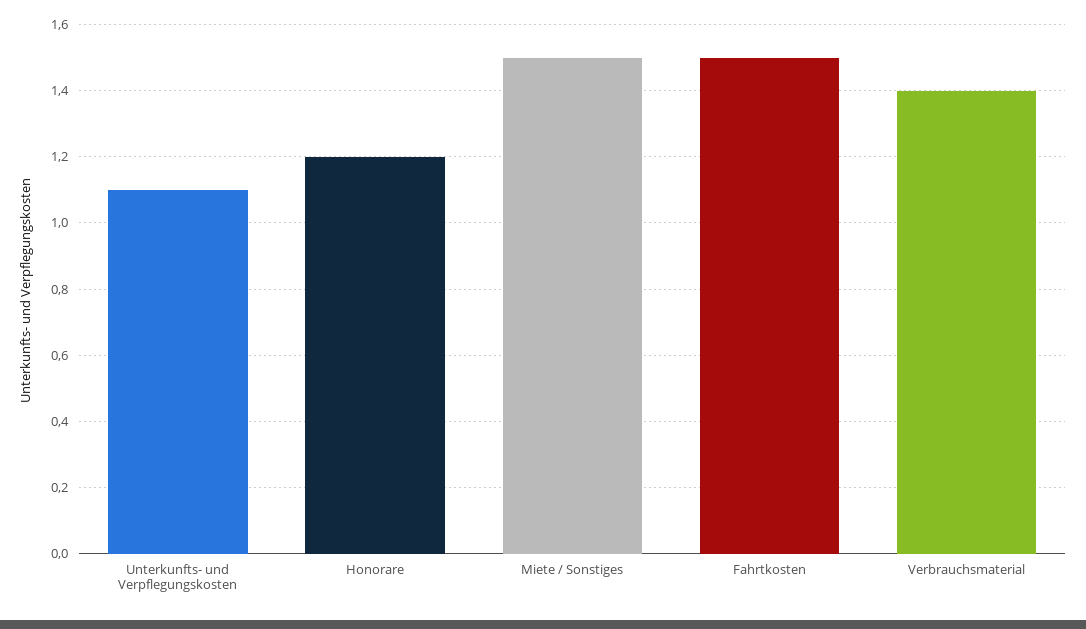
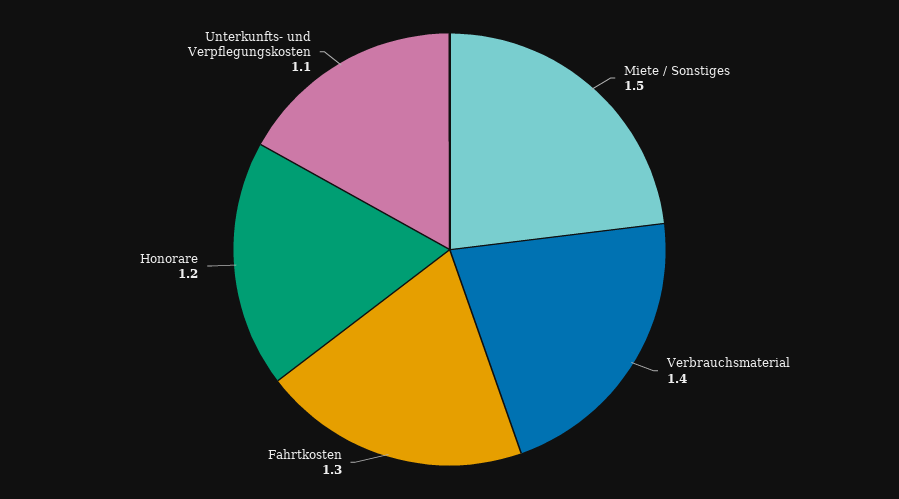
Fahrtkosten: 1.5 -> 1.3

